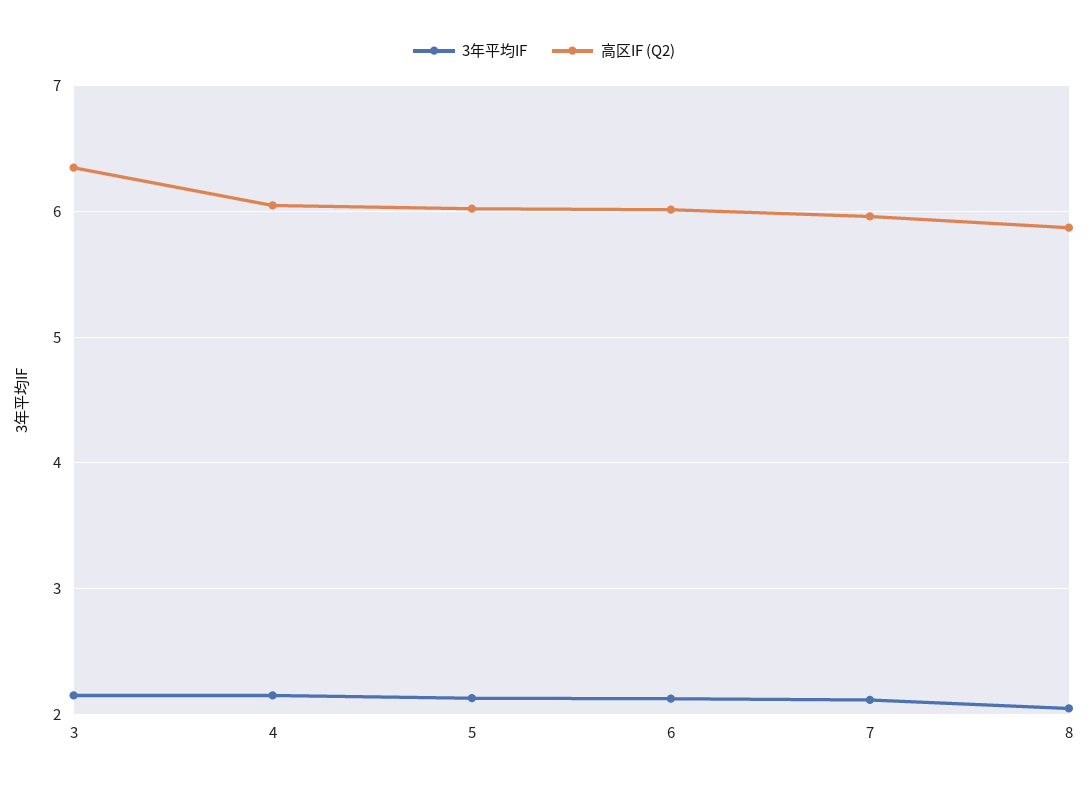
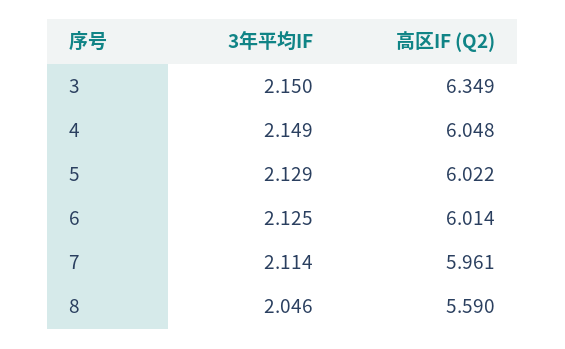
高区IF (Q2), 8: 5.9 -> 5.59

